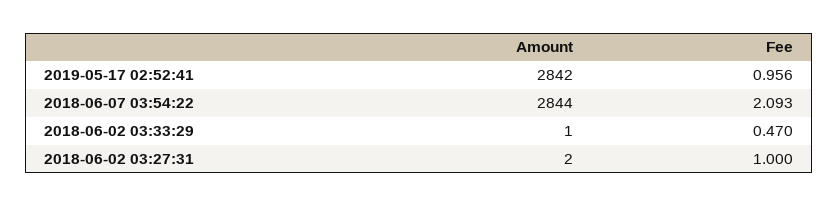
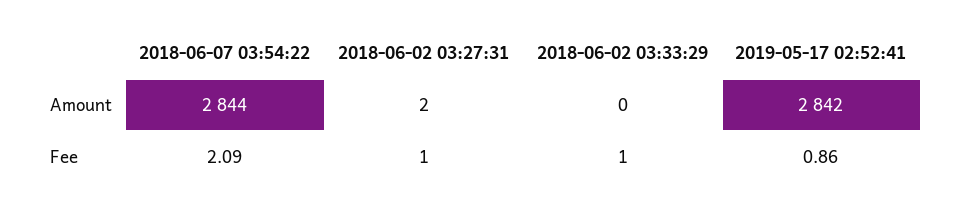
Fee, 2019-05-17 02:52:41: 0.956 -> 0.86
Amount, 2018-06-02 03:33:29: 1 -> 0
Fee, 2018-06-02 03:33:29: 0.47 -> 1

